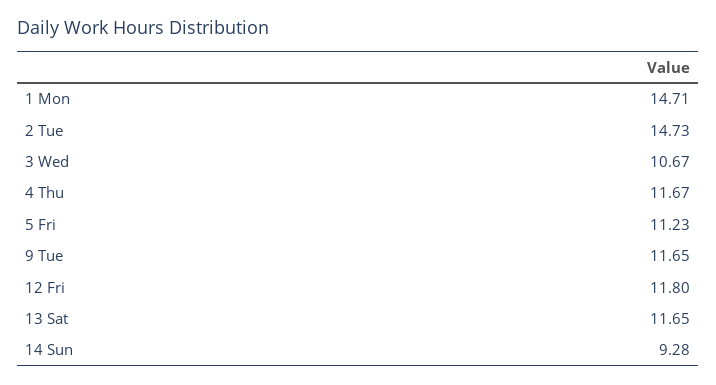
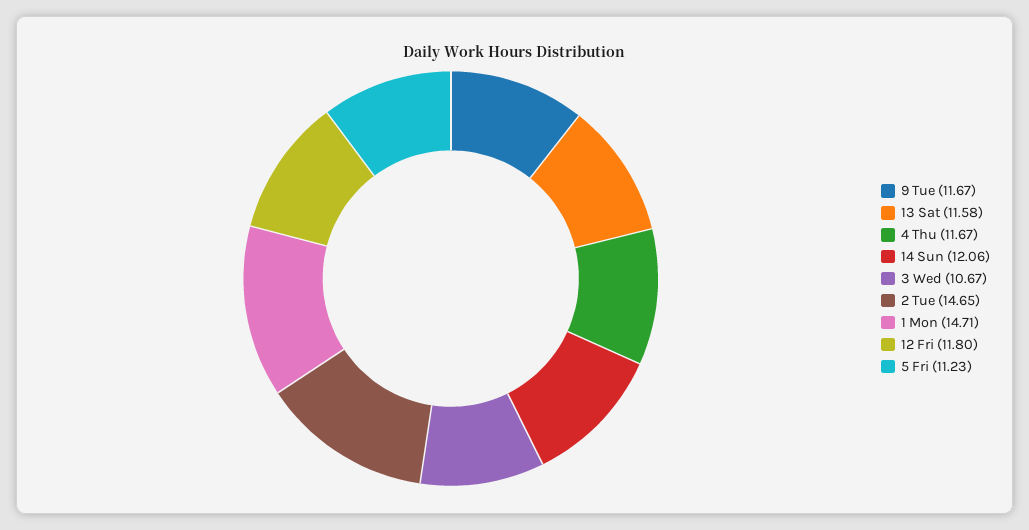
2 Tue: 14.73 -> 14.65
9 Tue: 11.65 -> 11.67
13 Sat: 11.65 -> 11.58
14 Sun: 9.28 -> 12.06

